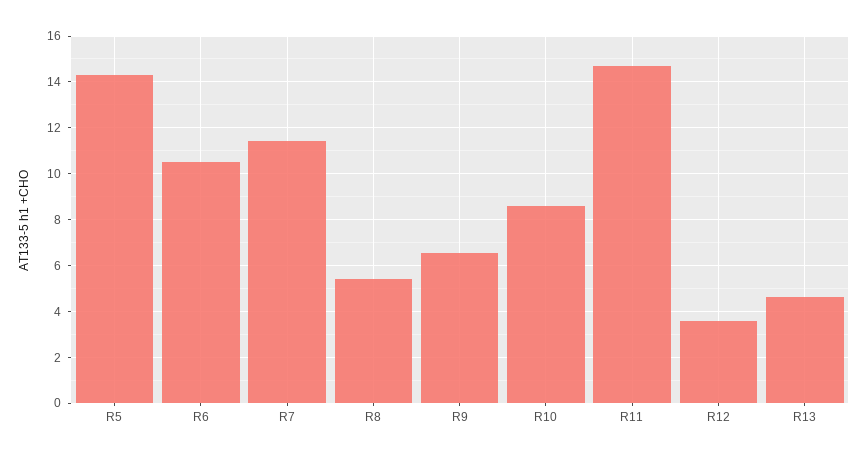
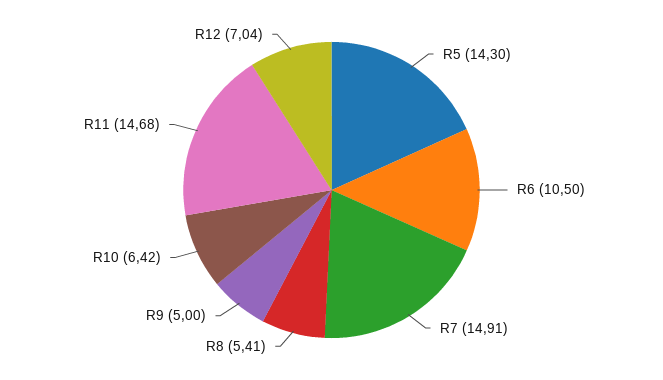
R7: 11.5 -> 14.91
R9: 6.5 -> 5
R10: 8.5 -> 6.42
R12: 3.5 -> 7.04
R13: 4.5 -> none

